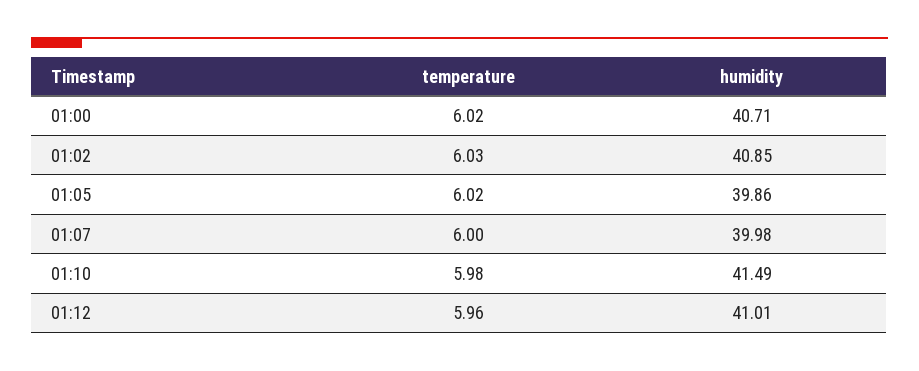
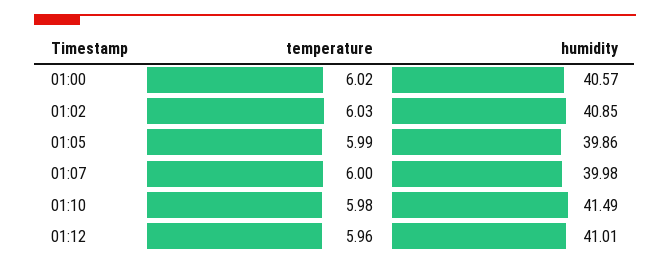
humidity, 01:00: 40.71 -> 40.57
temperature, 01:05: 6.02 -> 5.99

